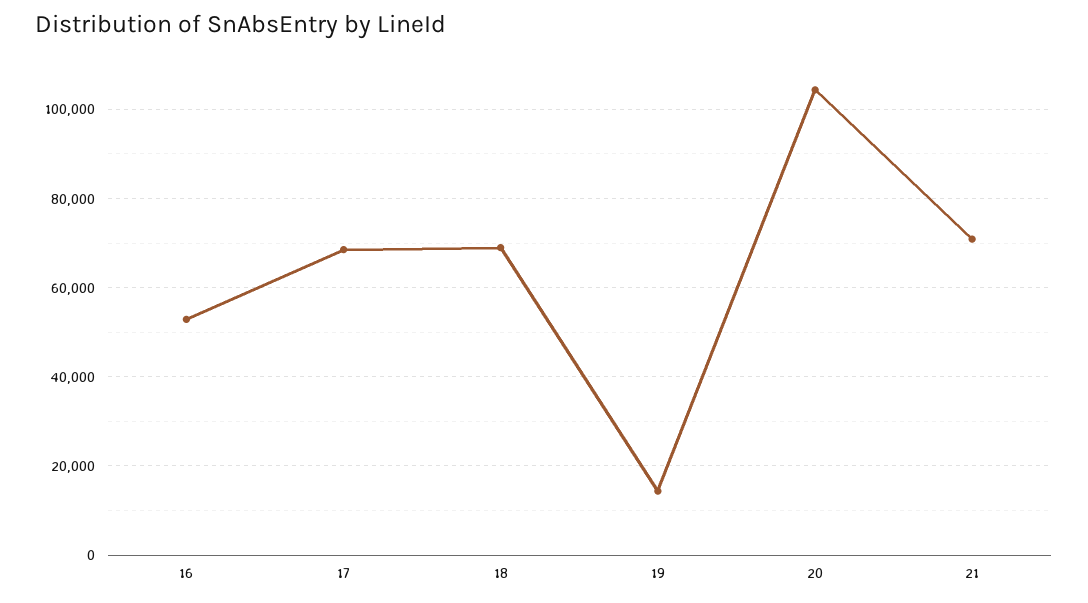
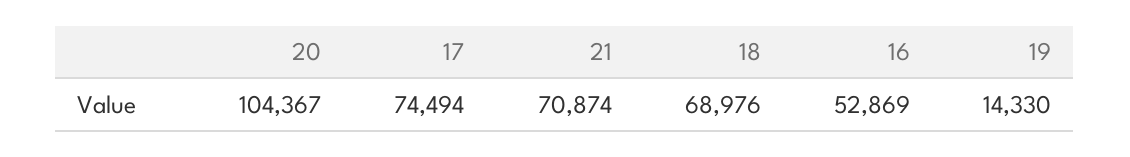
17: 68000 -> 74494

